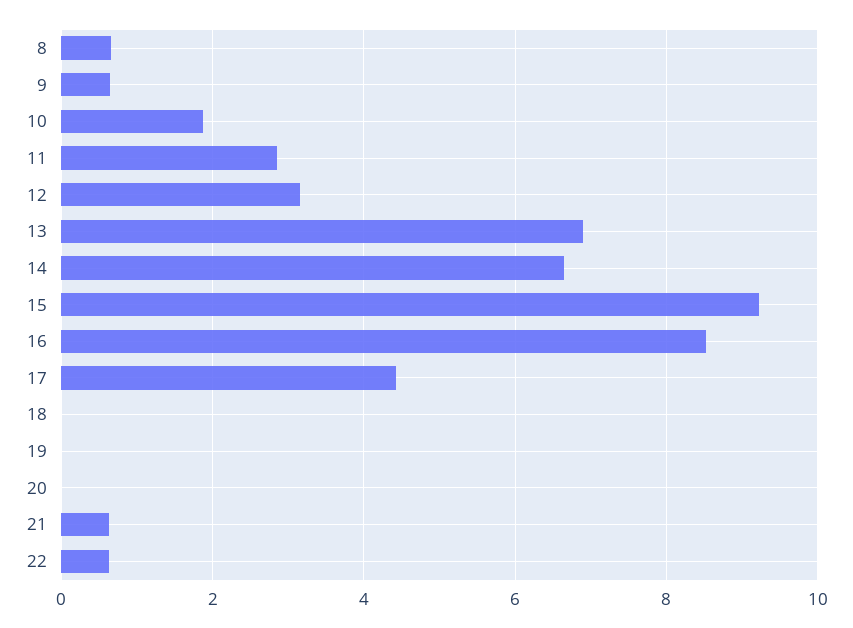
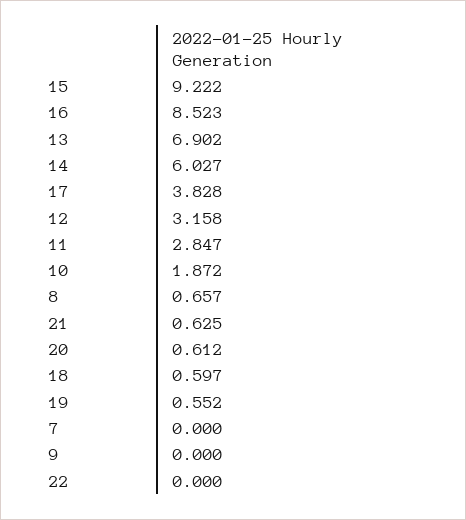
9: 0.6 -> 0
14: 6.6 -> 6.027
17: 4.4 -> 3.828
18: 0 -> 0.597
19: 0 -> 0.552
20: 0 -> 0.612
22: 0.6 -> 0
7: none -> 0

